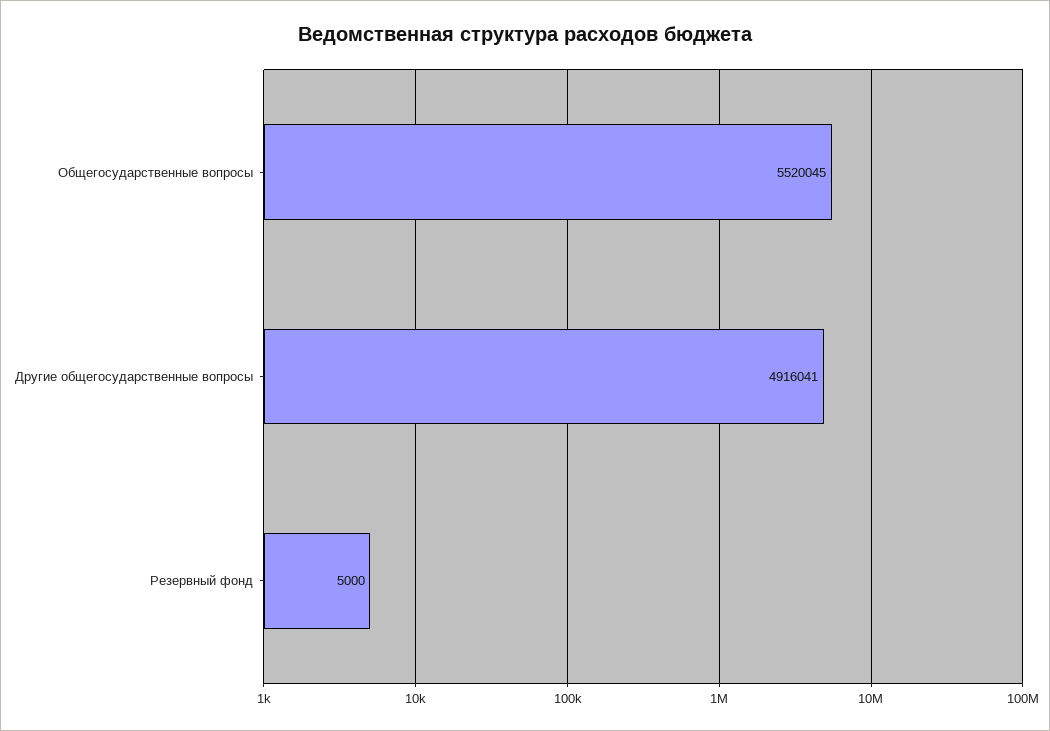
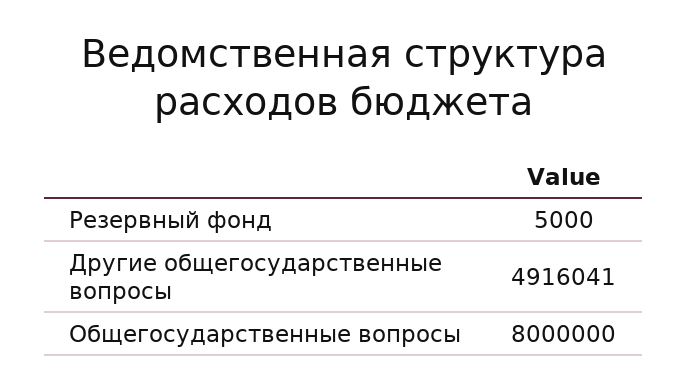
Общегосударственные вопросы: 5520045 -> 8000000

